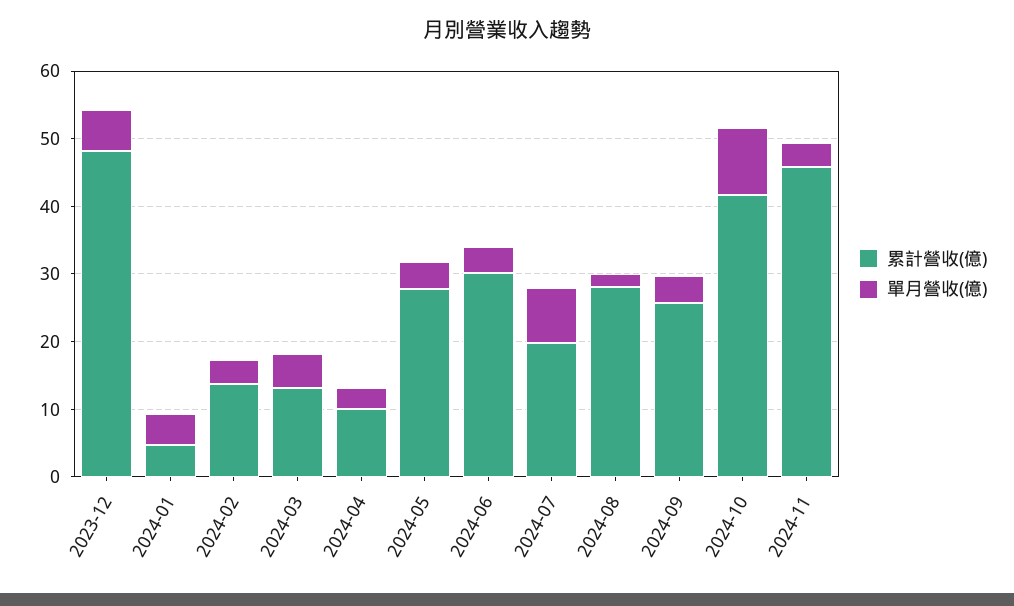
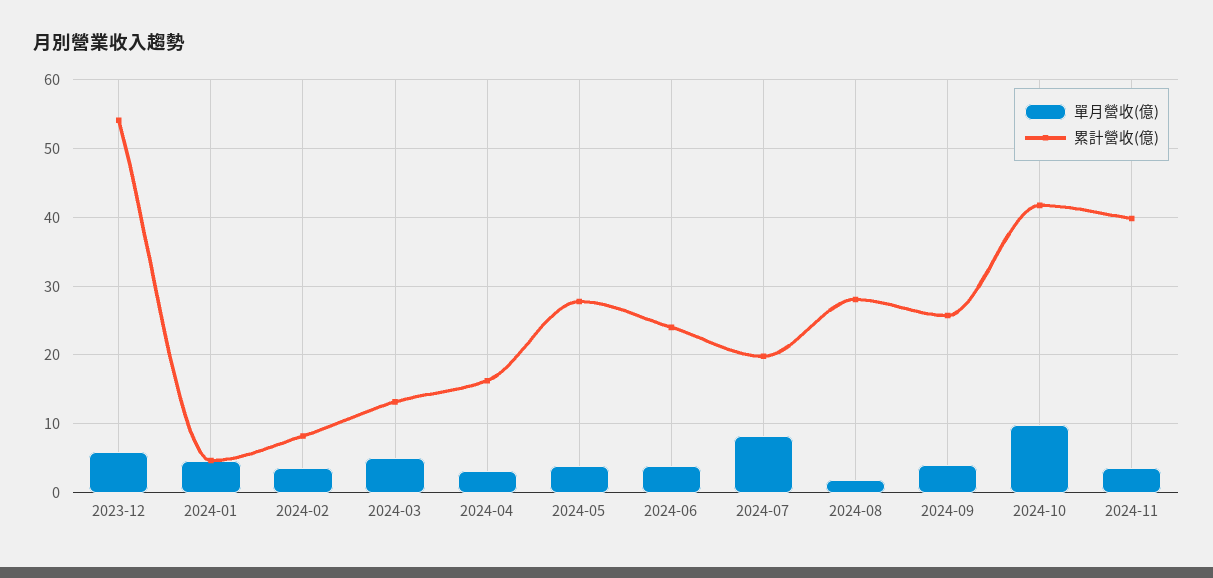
累計營收(億), 2023-12: 48 -> 54
累計營收(億), 2024-02: 14 -> 8
累計營收(億), 2024-04: 10 -> 16
累計營收(億), 2024-06: 30 -> 24
累計營收(億), 2024-11: 46 -> 40

